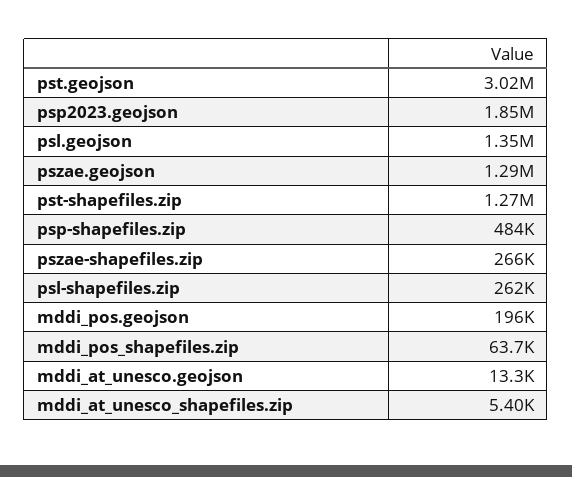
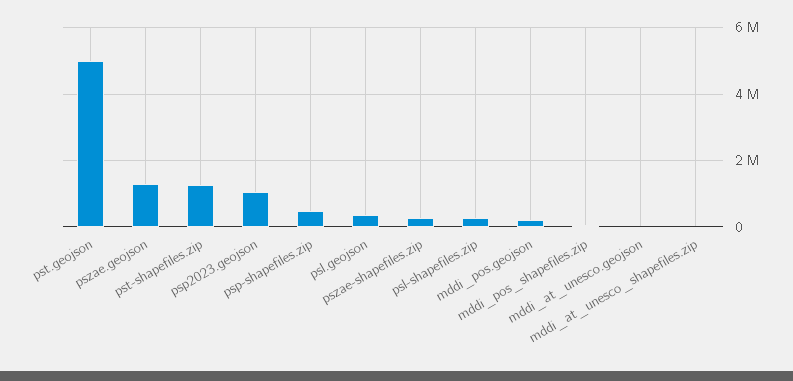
pst.geojson: 3020000 -> 5000000
psp2023.geojson: 1850000 -> 1000000
psl.geojson: 1350000 -> 400000

